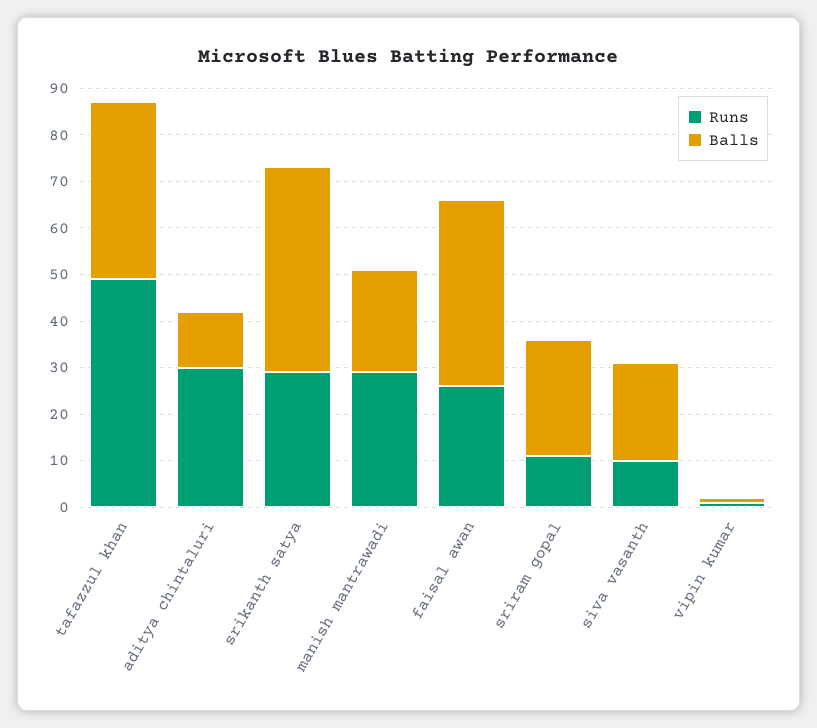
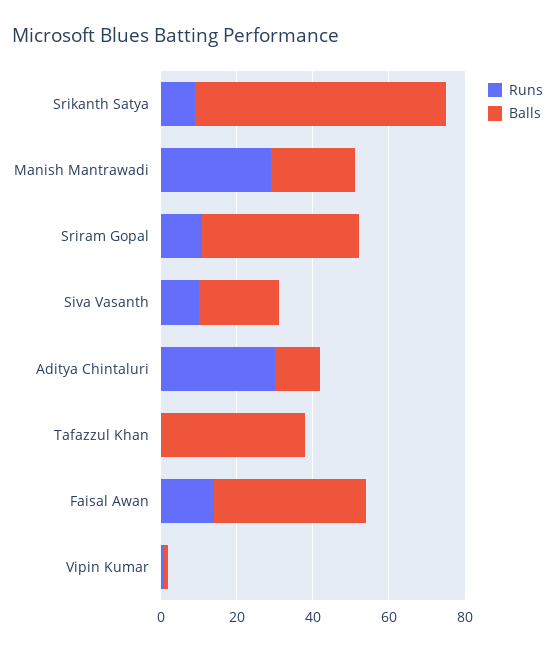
Runs, tafazzul khan: 50 -> 0
Runs, srikanth satya: 30 -> 10
Balls, srikanth satya: 45 -> 65
Runs, faisal awan: 25 -> 15
Balls, sriram gopal: 25 -> 40

